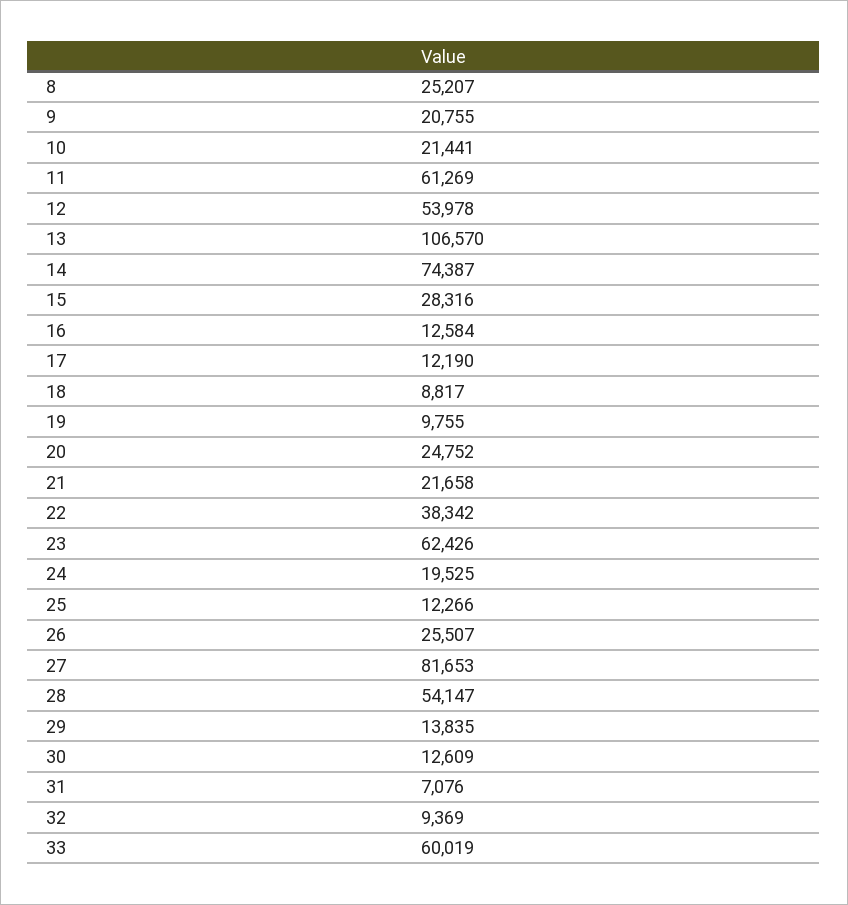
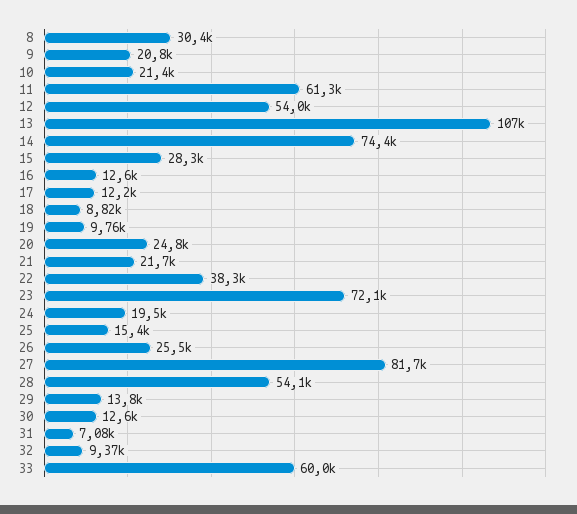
8: 25207 -> 30400
23: 62426 -> 72100
25: 12266 -> 15400

